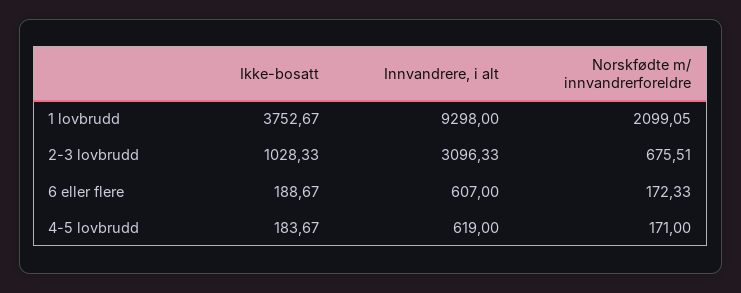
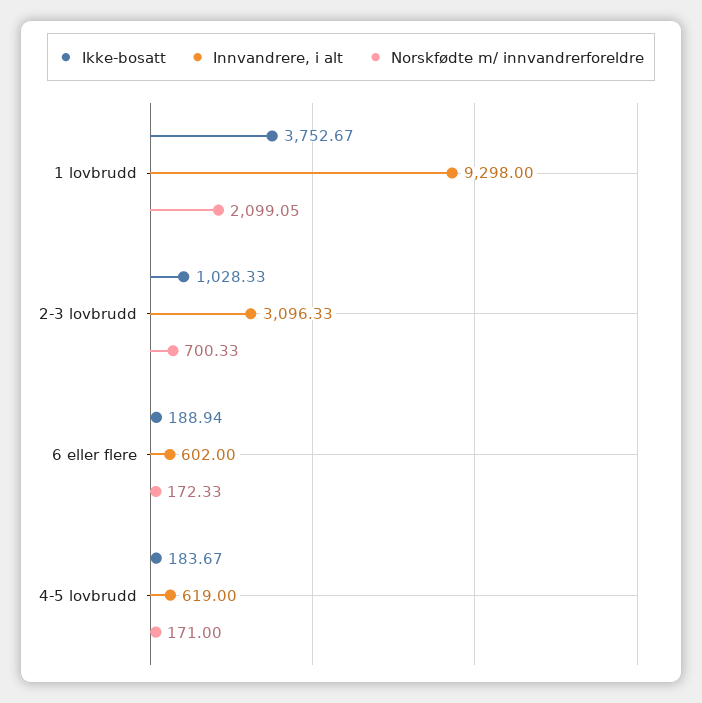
Norskfødte m/ innvandrerforeldre, 2-3 lovbrudd: 675.51 -> 700.33
Ikke-bosatt, 6 eller flere: 188.67 -> 188.94
Innvandrere, i alt, 6 eller flere: 607 -> 602

